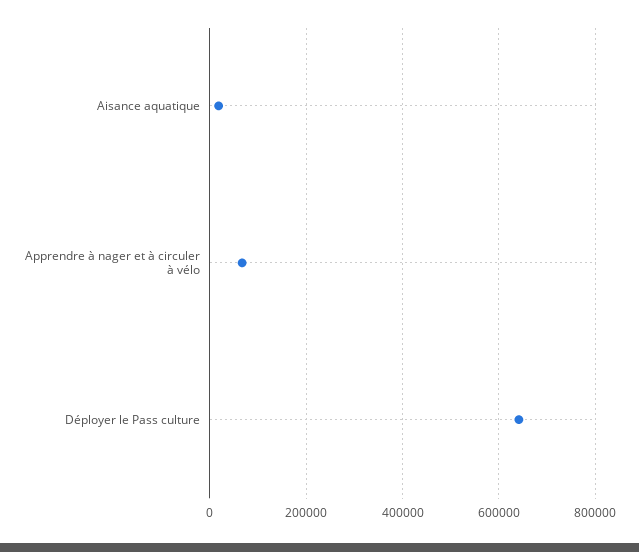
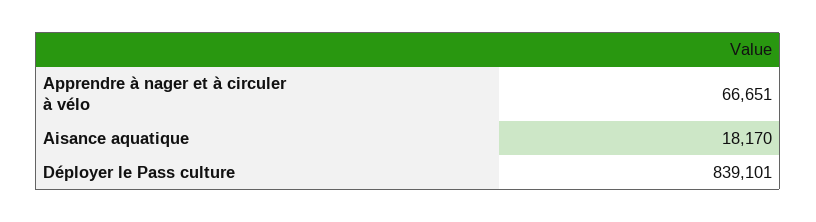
Déployer le Pass culture: 640000 -> 839101

